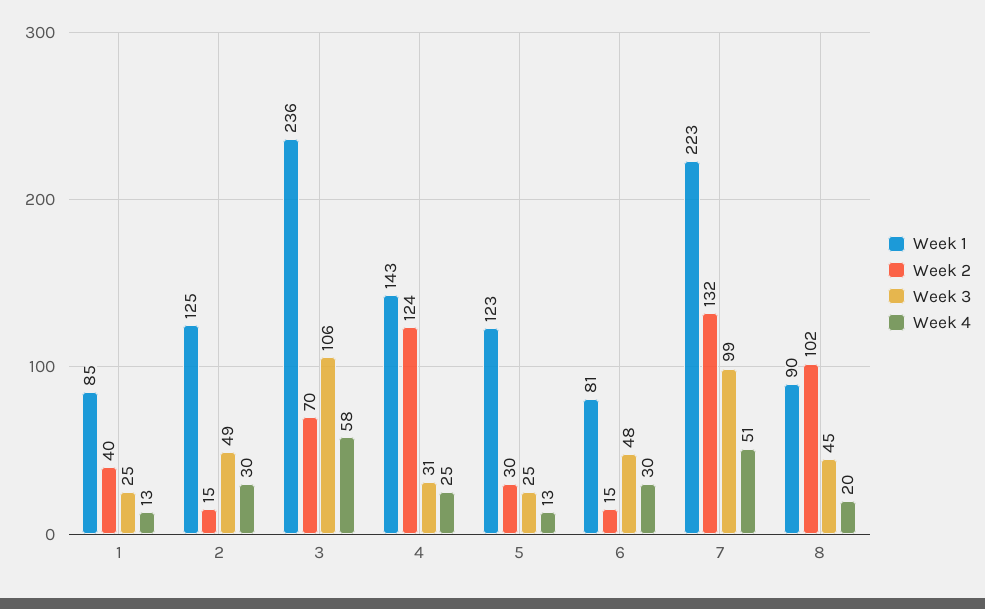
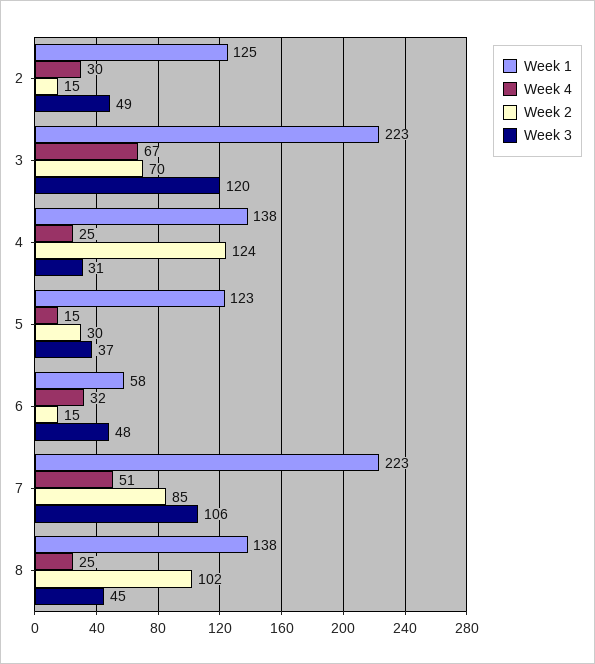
Week 1, 1: 85 -> none
Week 2, 1: 40 -> none
Week 3, 1: 25 -> none
Week 4, 1: 13 -> none
Week 1, 3: 236 -> 223
Week 3, 3: 106 -> 120
Week 4, 3: 58 -> 67
Week 1, 4: 143 -> 138
Week 3, 5: 25 -> 37
Week 4, 5: 13 -> 15
Week 1, 6: 81 -> 58
Week 4, 6: 30 -> 32
Week 2, 7: 132 -> 85
Week 3, 7: 99 -> 106
Week 1, 8: 90 -> 138
Week 4, 8: 20 -> 25

